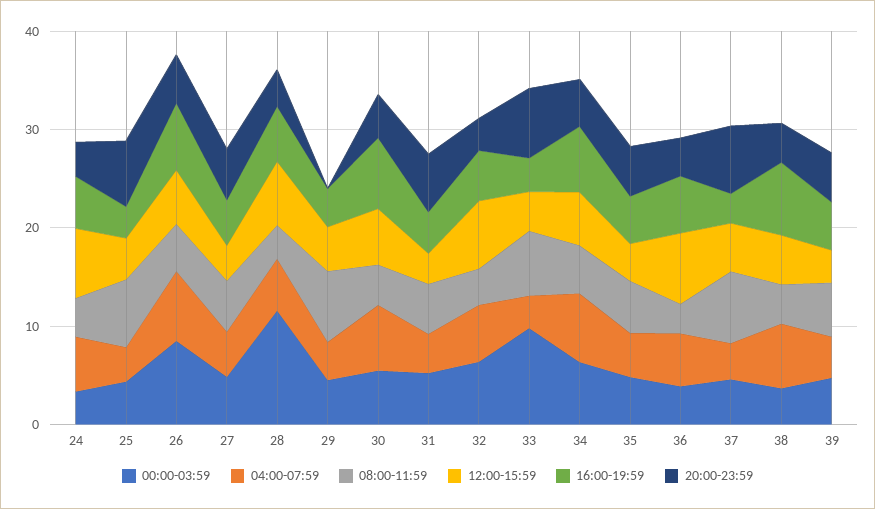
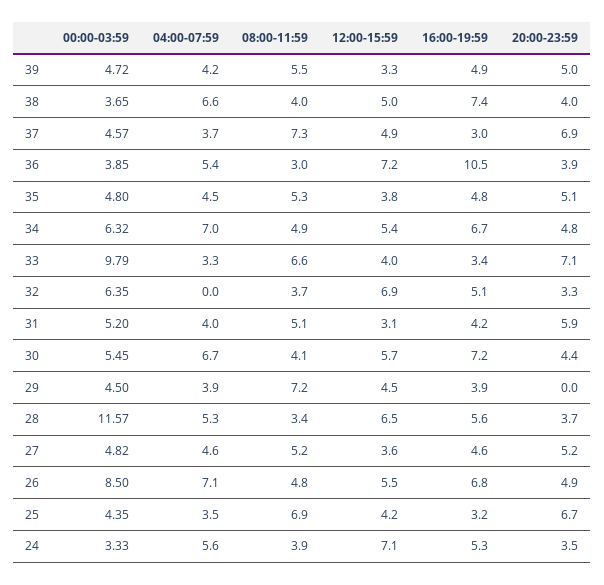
04:00-07:59, 32: 6 -> 0
16:00-19:59, 36: 6 -> 10.5

